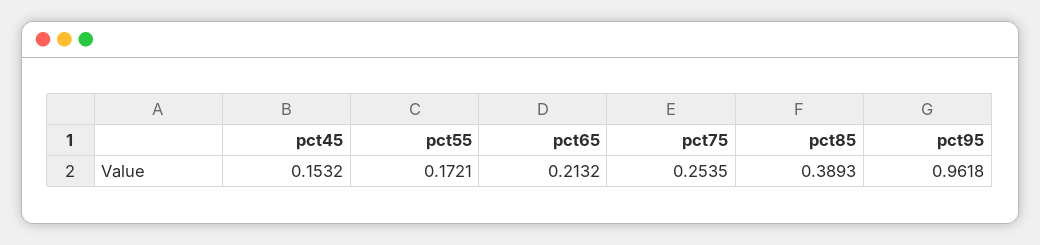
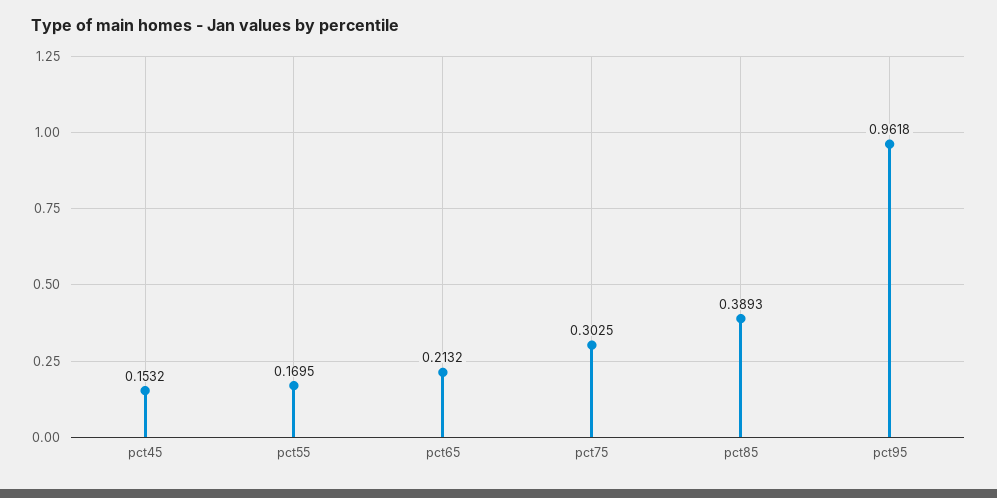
pct55: 0.1721 -> 0.1695
pct75: 0.2535 -> 0.3025

